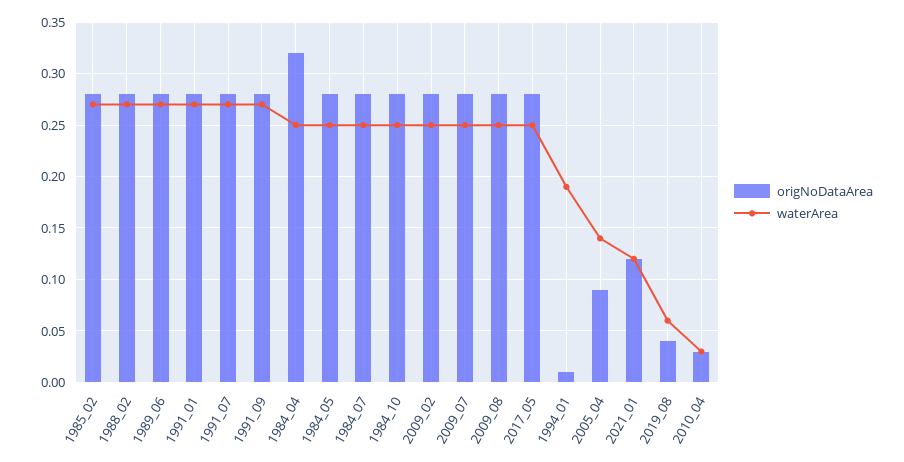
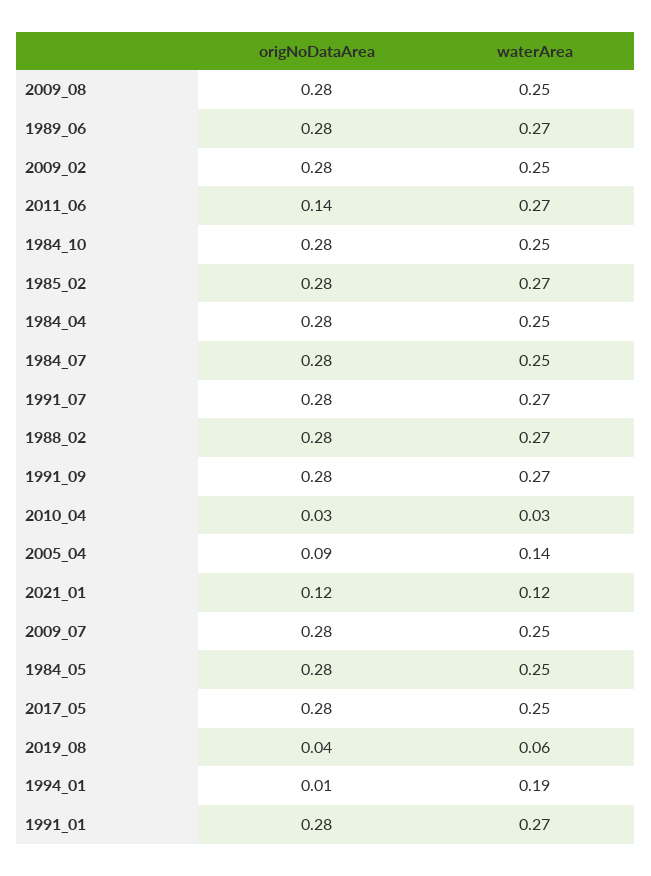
origNoDataArea, 1984_04: 0.32 -> 0.28
origNoDataArea, 2011_06: none -> 0.14
waterArea, 2011_06: none -> 0.27

